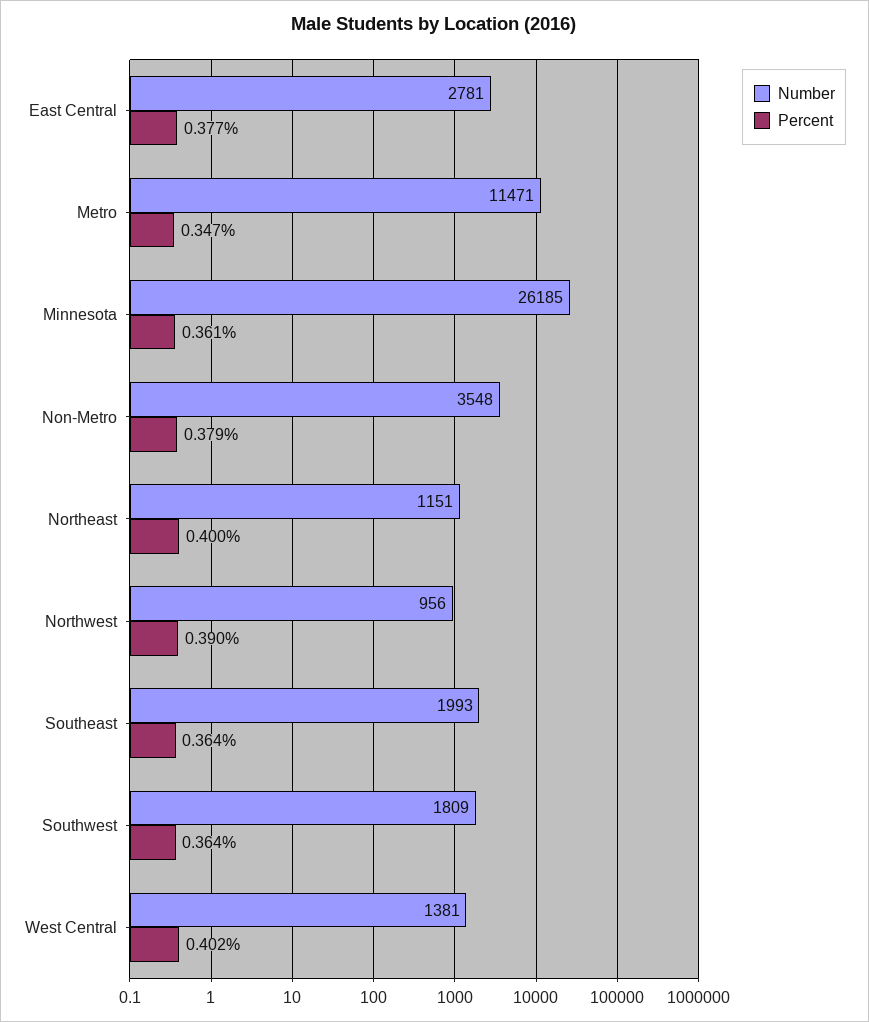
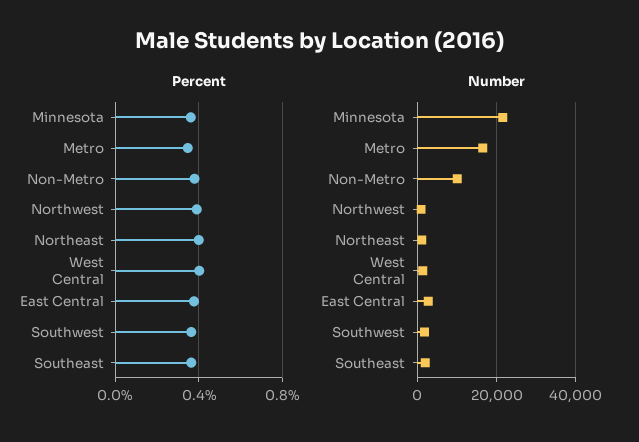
Number, Metro: 11471 -> 16000
Number, Minnesota: 26185 -> 22000
Number, Non-Metro: 3548 -> 10000

